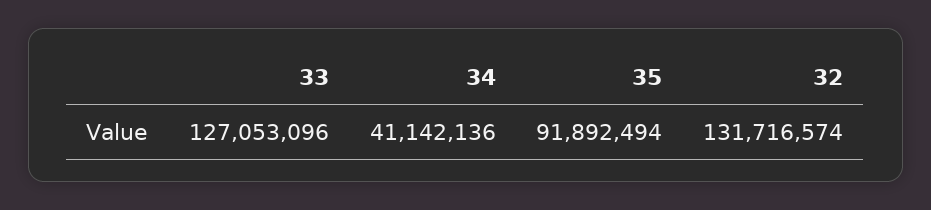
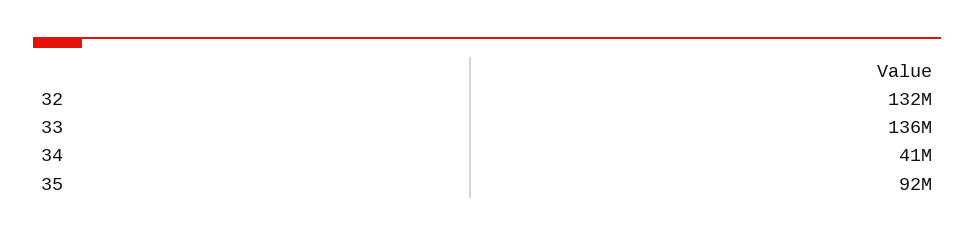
33: 127053096 -> 136000000

